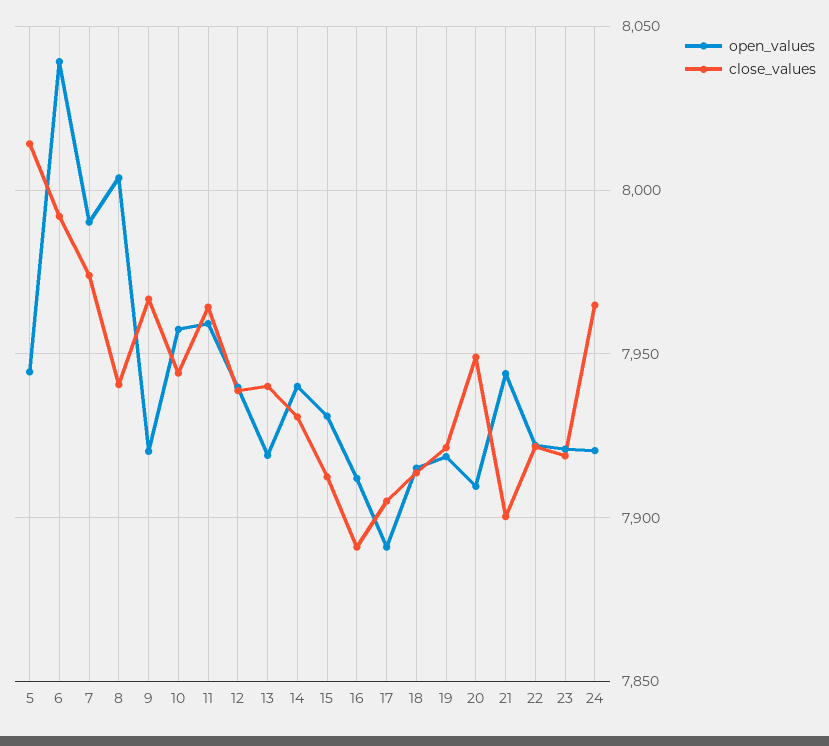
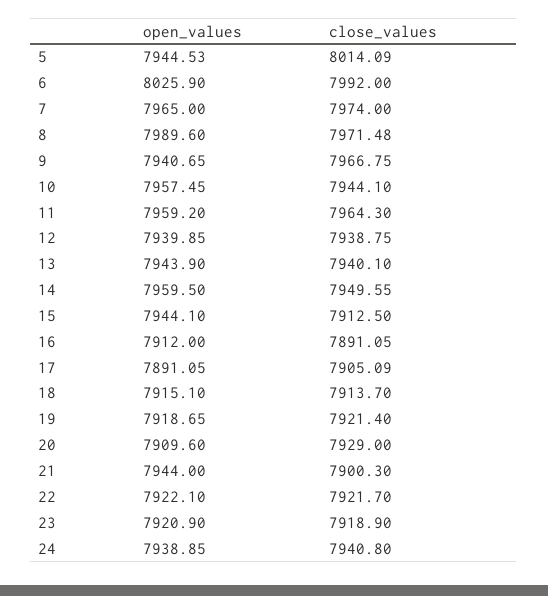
open_values, 6: 8040 -> 8025.9
open_values, 7: 7990 -> 7965
open_values, 8: 8005 -> 7989.6
close_values, 8: 7940 -> 7971.48
open_values, 9: 7920 -> 7940.65
open_values, 13: 7920 -> 7943.9
open_values, 14: 7940 -> 7959.5
close_values, 14: 7930 -> 7949.55
open_values, 15: 7930 -> 7944.1
close_values, 20: 7950 -> 7929
open_values, 24: 7920 -> 7938.85
close_values, 24: 7965 -> 7940.8

